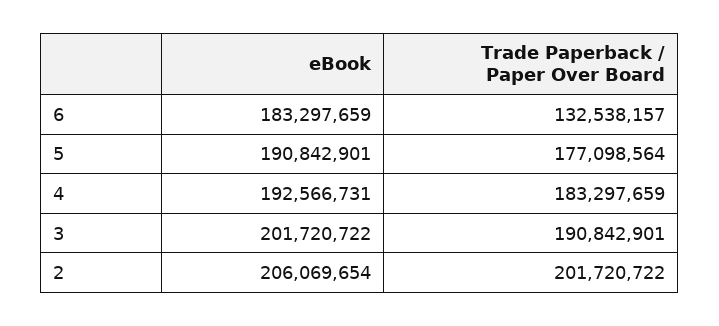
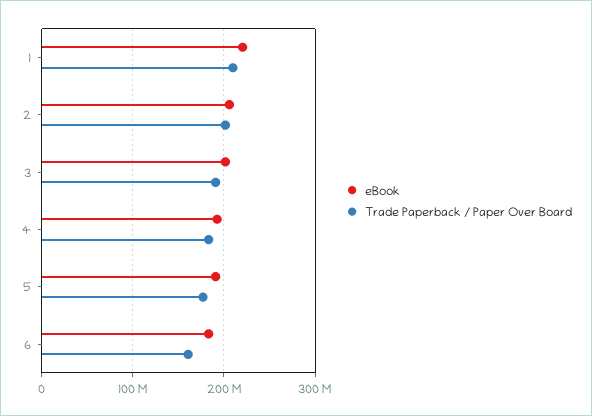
Trade Paperback / Paper Over Board, 6: 132538157 -> 160000000
eBook, 1: none -> 220000000
Trade Paperback / Paper Over Board, 1: none -> 210000000

